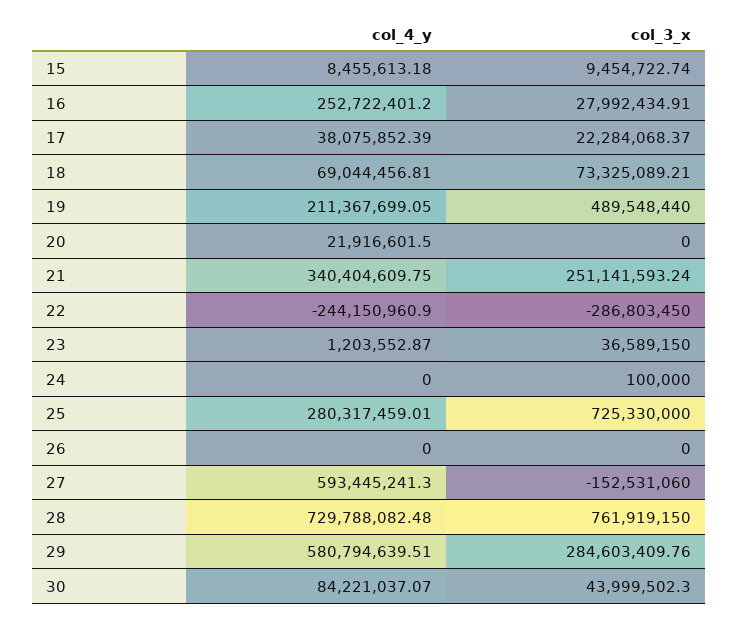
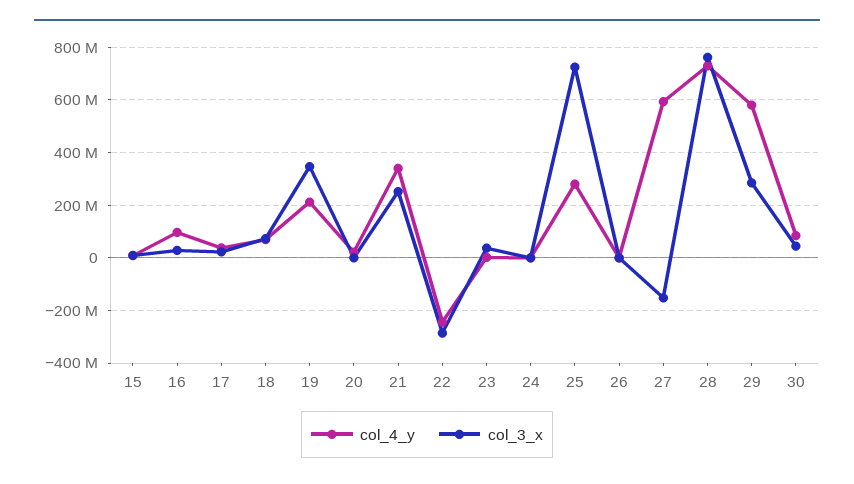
col_4_y, 16: 252722401.2 -> 100000000
col_3_x, 19: 489548440 -> 350000000

